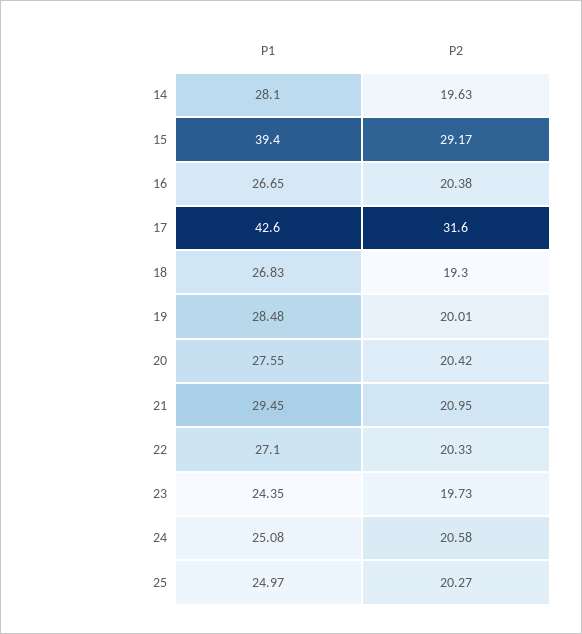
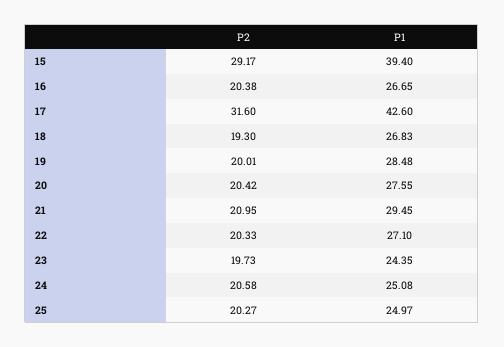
P1, 14: 28.1 -> none
P2, 14: 19.63 -> none

